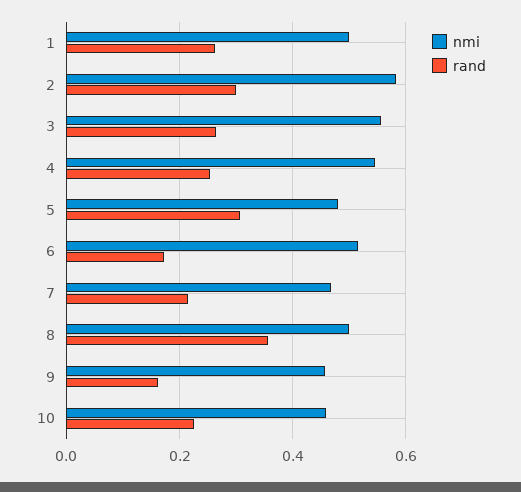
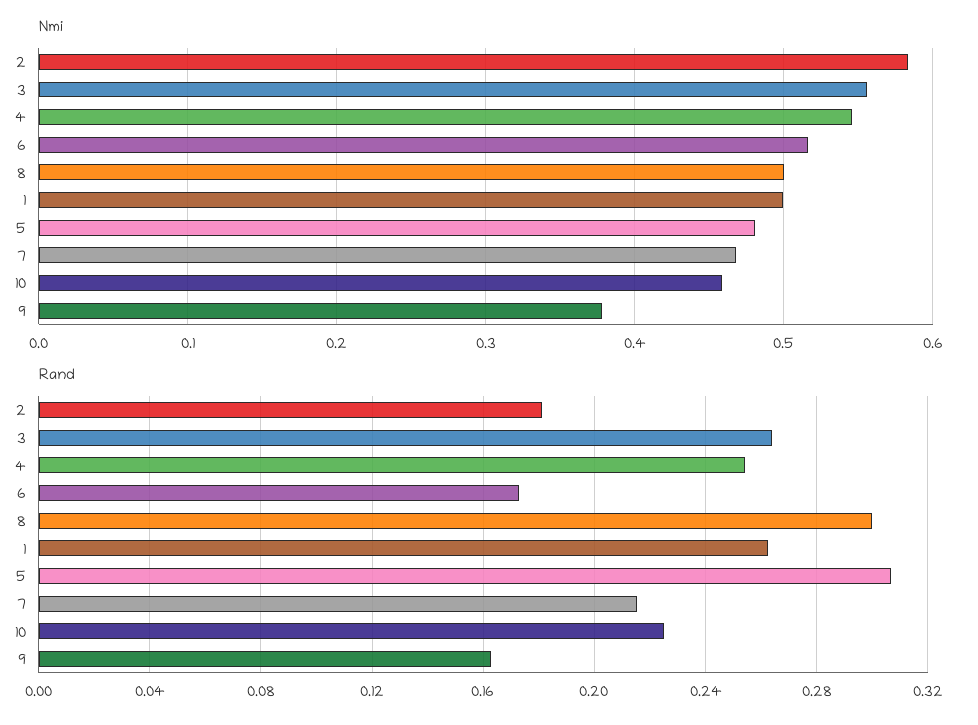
rand, 2: 0.3 -> 0.18
rand, 8: 0.36 -> 0.3
nmi, 9: 0.46 -> 0.38

